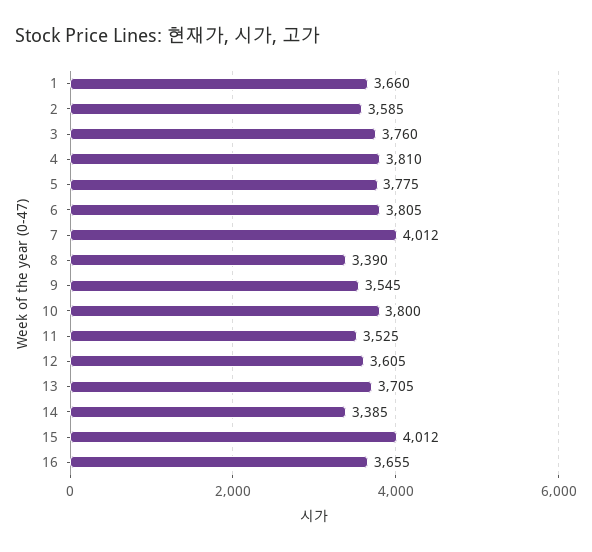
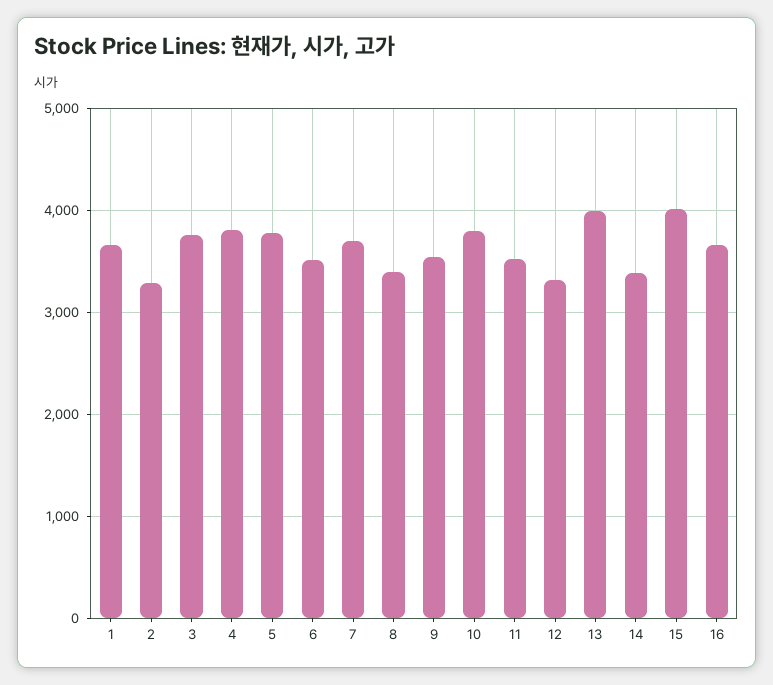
2: 3585 -> 3300
6: 3805 -> 3500
7: 4012 -> 3700
12: 3605 -> 3300
13: 3705 -> 4000

